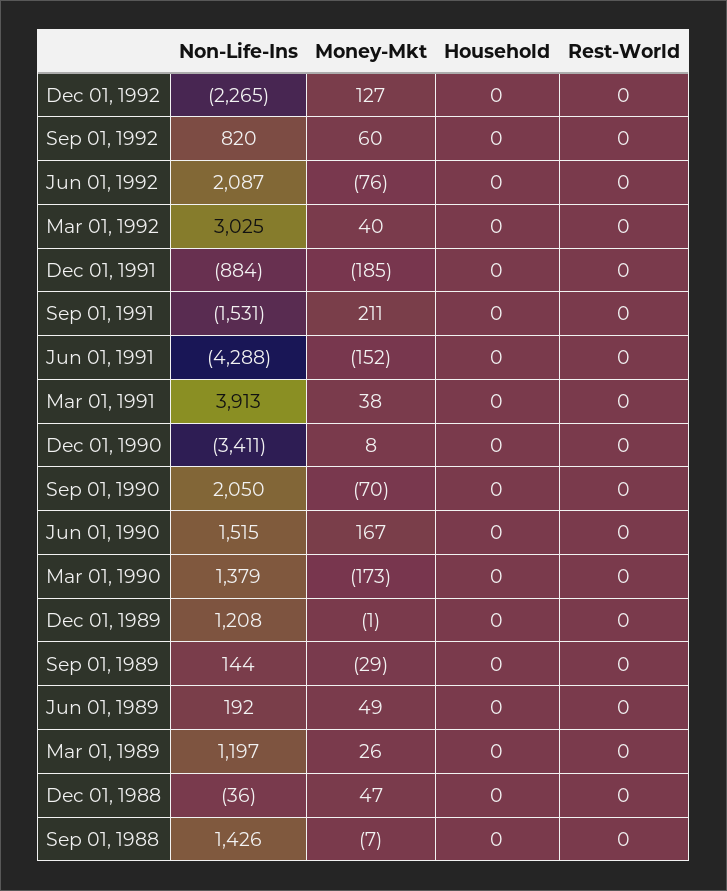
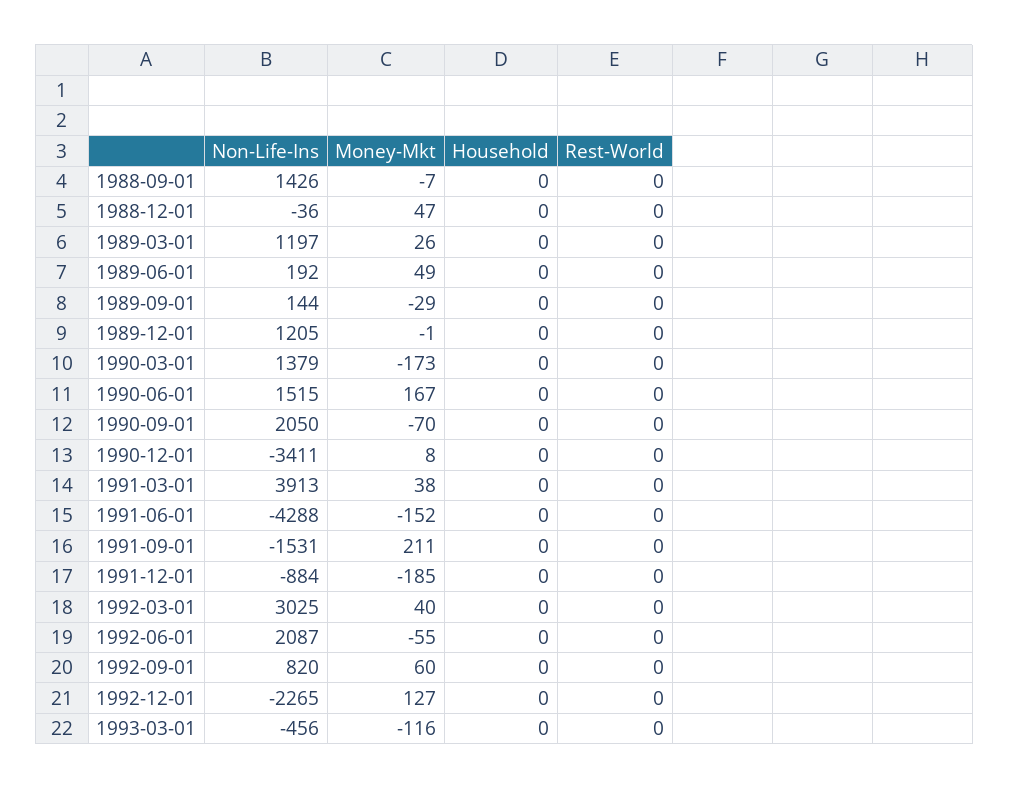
Money-Mkt, Jun 01, 1992: -76 -> -55
Non-Life-Ins, Dec 01, 1989: 1208 -> 1205
Non-Life-Ins, 1993-03-01: none -> -456
Money-Mkt, 1993-03-01: none -> -116
Household, 1993-03-01: none -> 0
Rest-World, 1993-03-01: none -> 0

